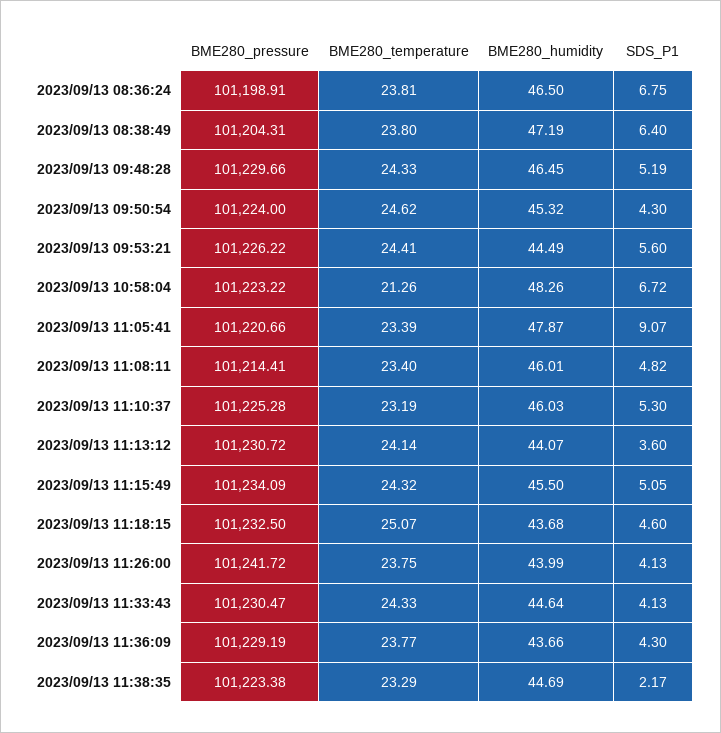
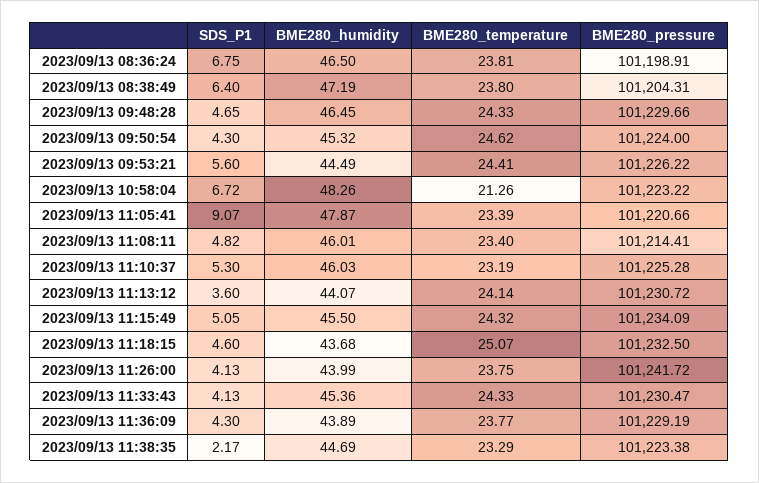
SDS_P1, 2023/09/13 09:48:28: 5.19 -> 4.65
BME280_humidity, 2023/09/13 11:33:43: 44.64 -> 45.36
BME280_humidity, 2023/09/13 11:36:09: 43.66 -> 43.89

